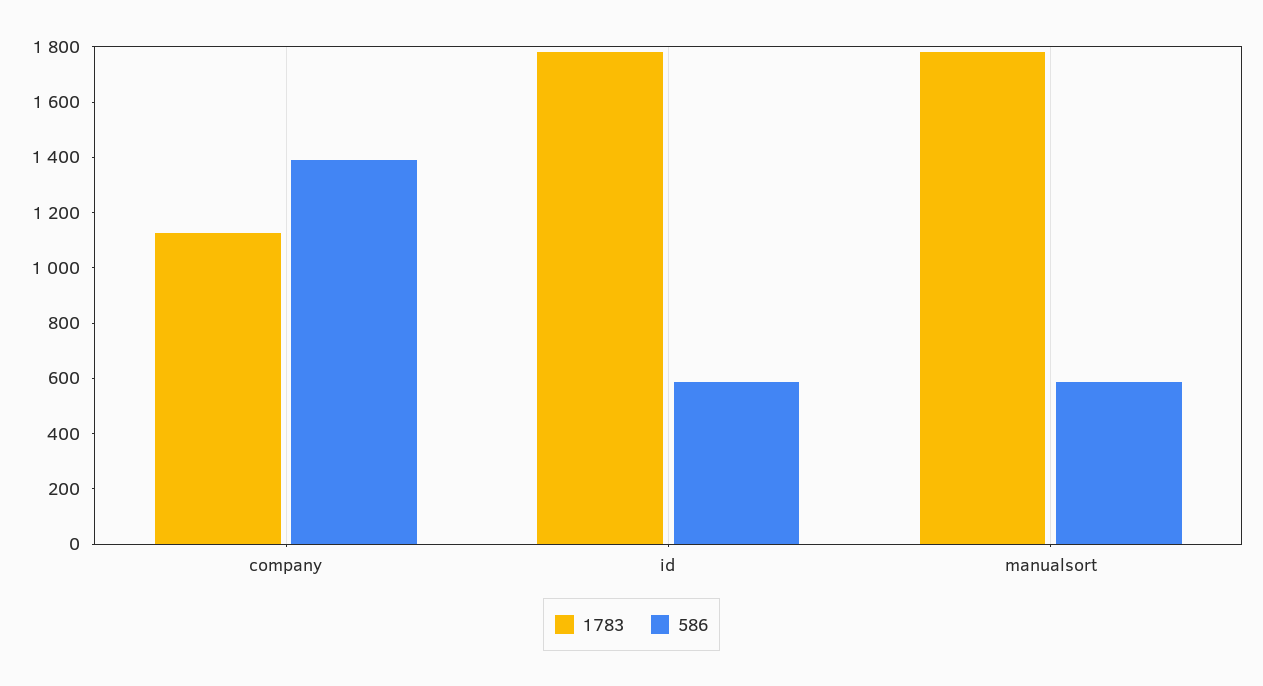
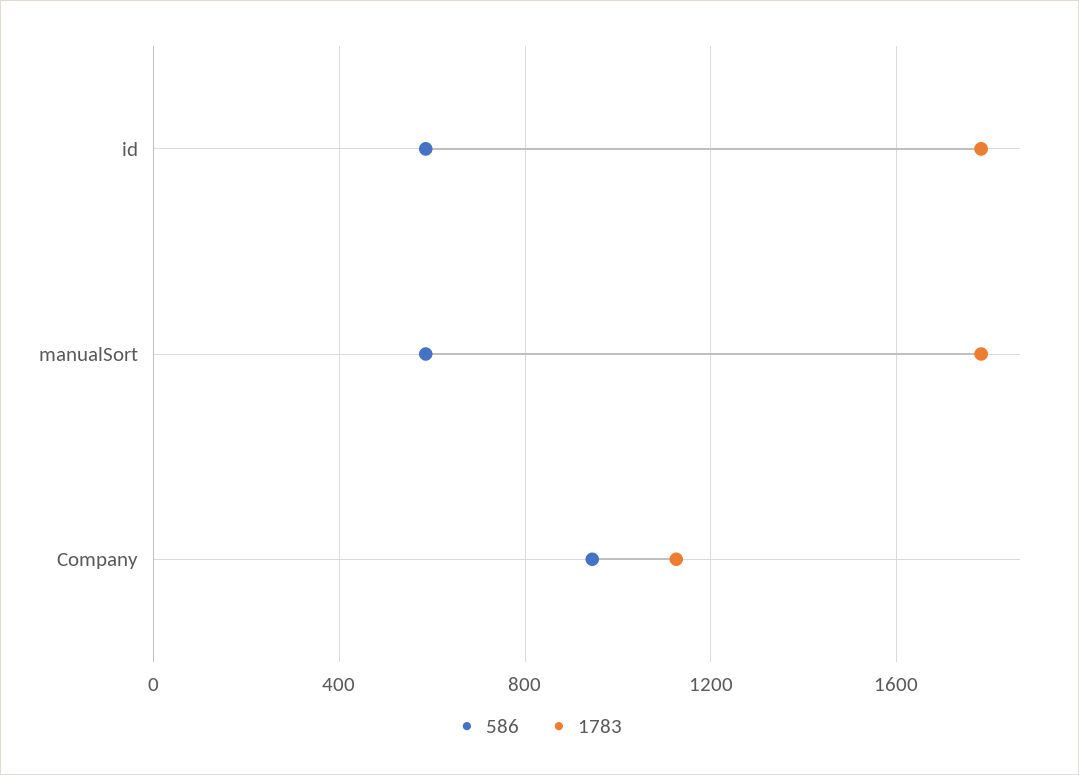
586, company: 1400 -> 950

